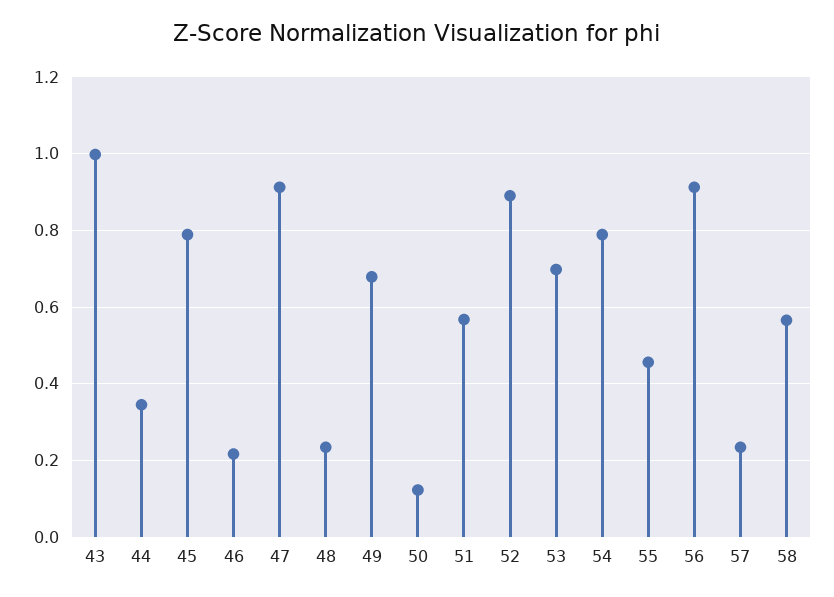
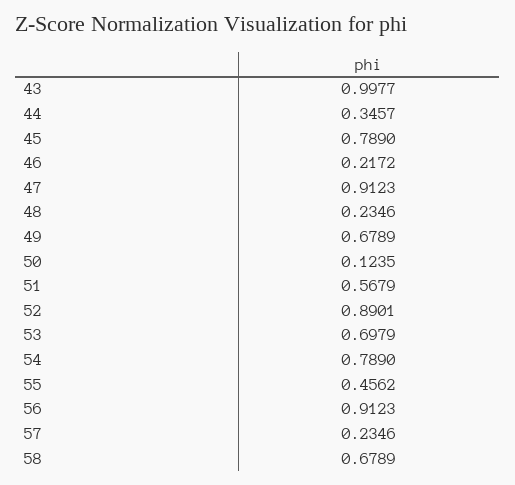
58: 0.56 -> 0.6789

